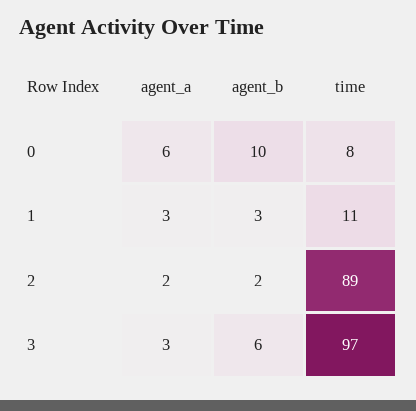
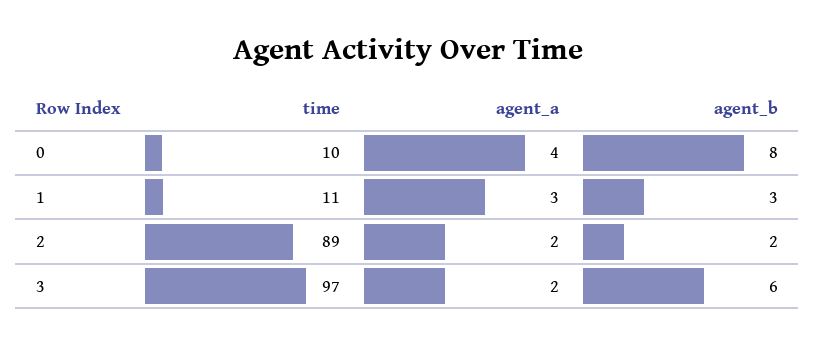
agent_a, 0: 6 -> 4
agent_b, 0: 10 -> 8
time, 0: 8 -> 10
agent_a, 3: 3 -> 2

